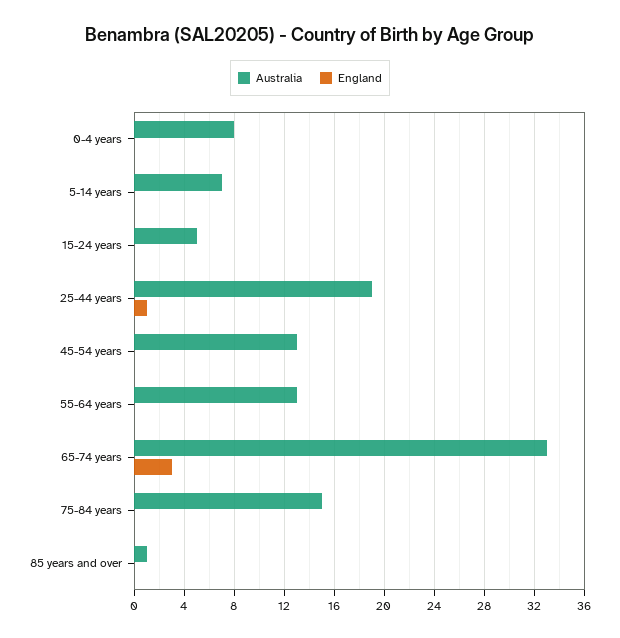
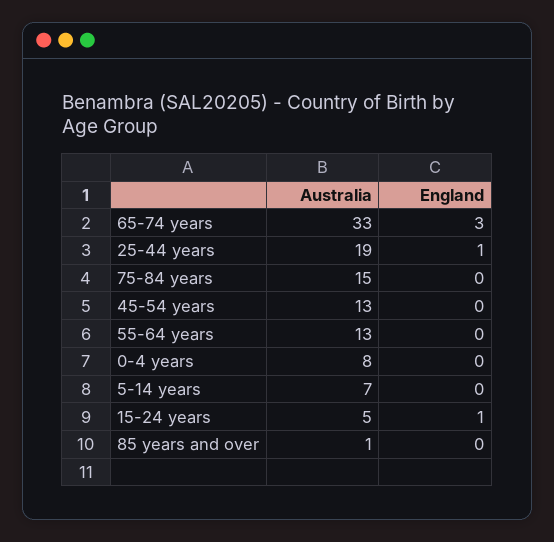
England, 15-24 years: 0 -> 1

